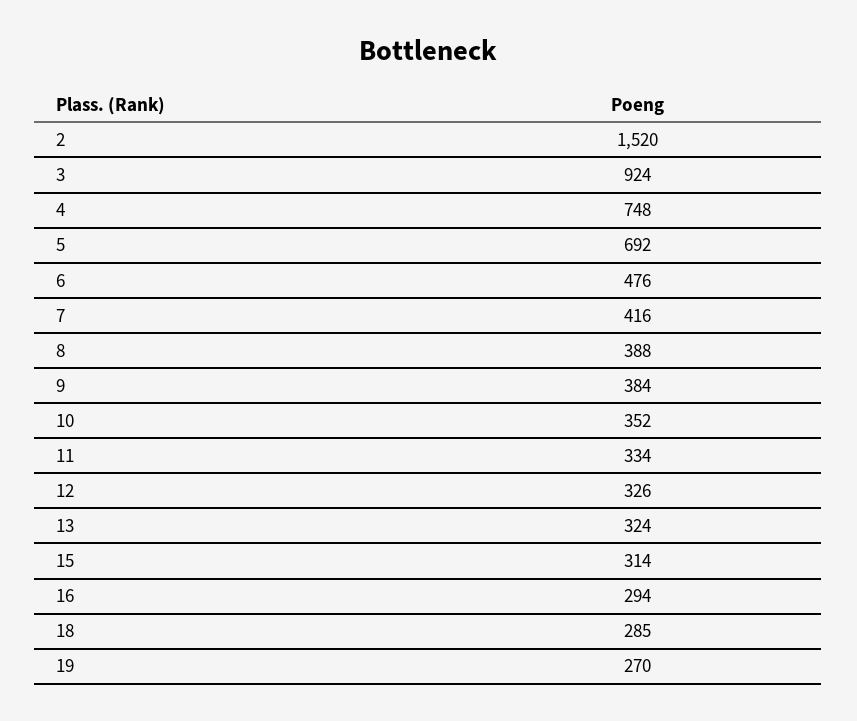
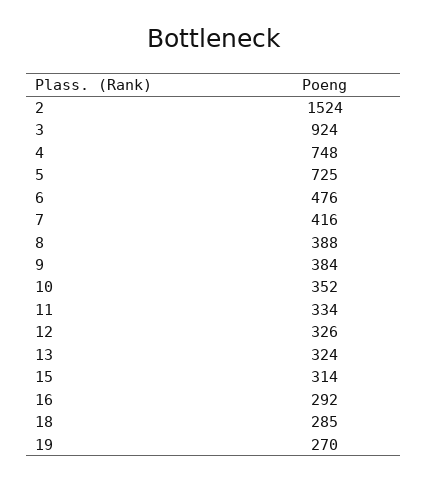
2: 1520 -> 1524
5: 692 -> 725
16: 294 -> 292

